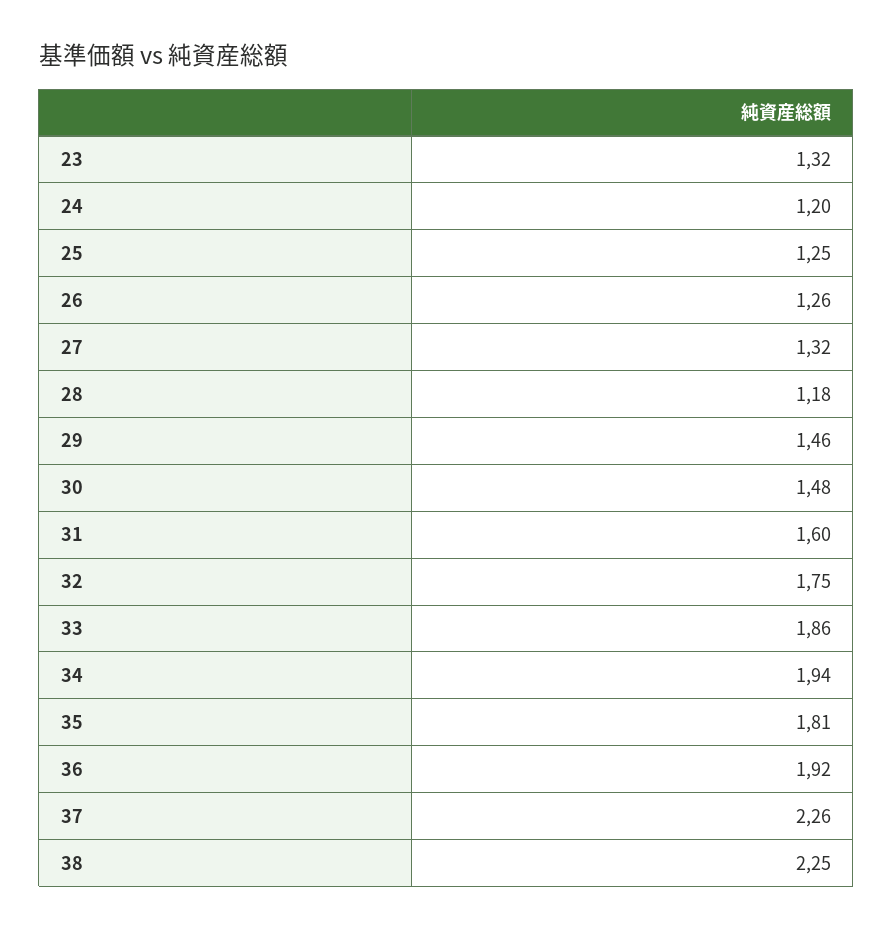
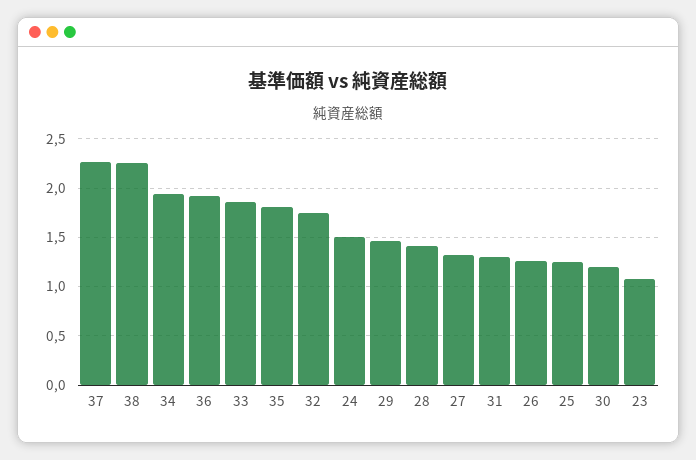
23: 1.32 -> 1.1
24: 1.2 -> 1.5
28: 1.18 -> 1.4
30: 1.48 -> 1.2
31: 1.6 -> 1.3

